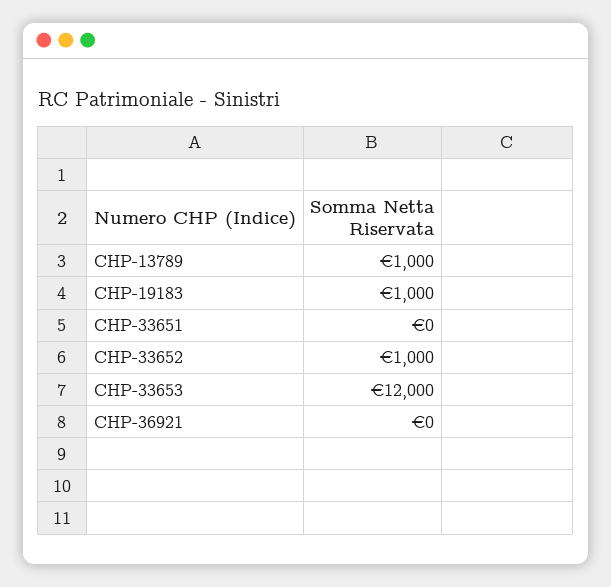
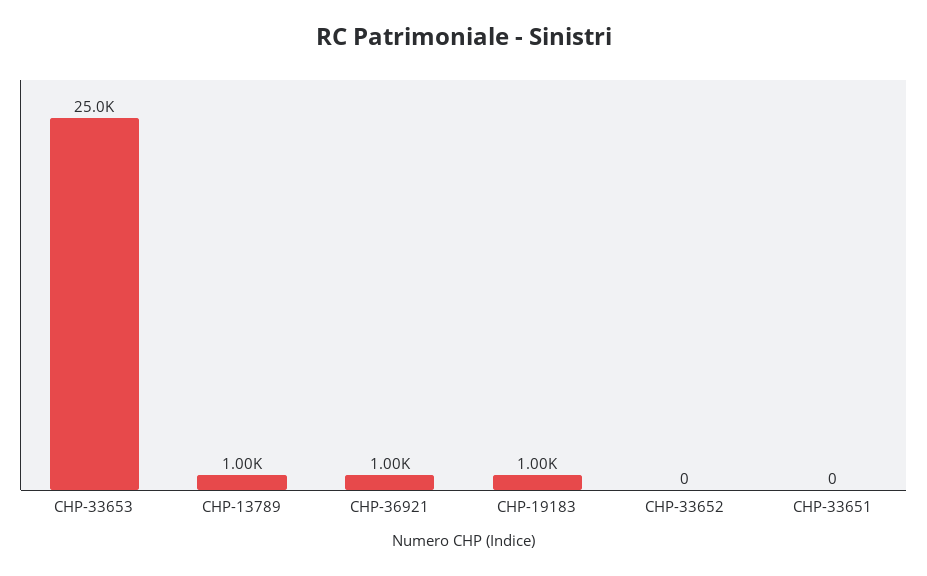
CHP-33652: 1000 -> 0
CHP-33653: 12000 -> 25000
CHP-36921: 0 -> 1000

